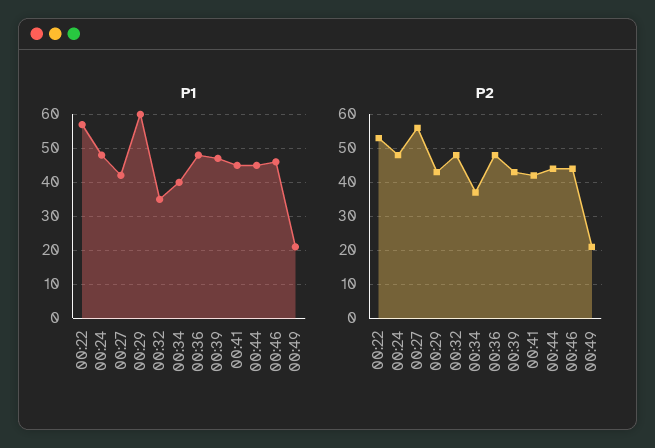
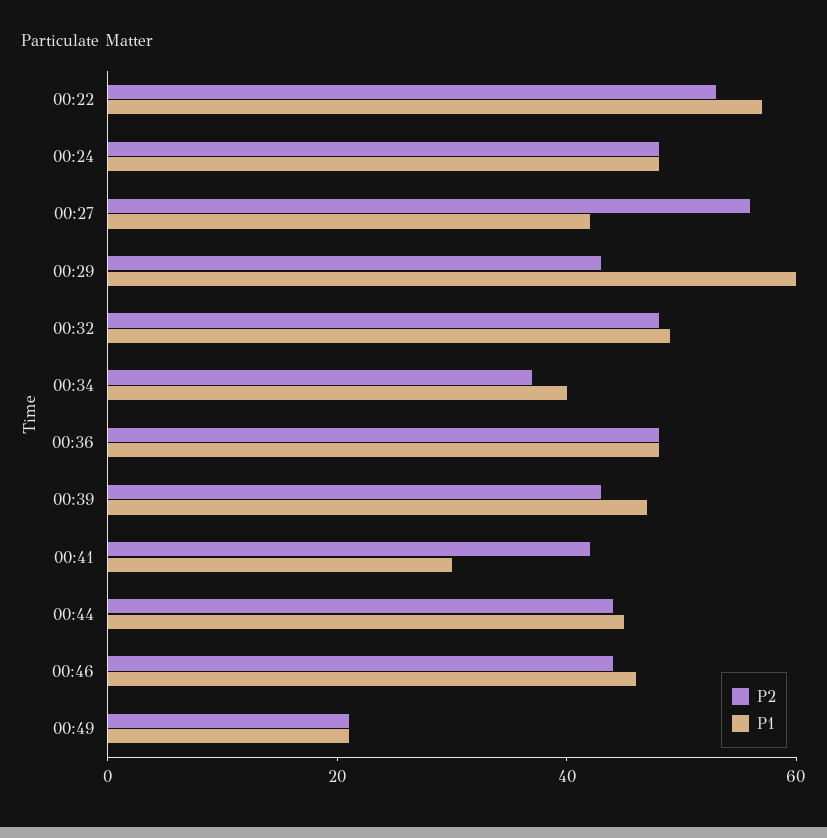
P1, 00:32: 35 -> 50
P1, 00:41: 45 -> 30

